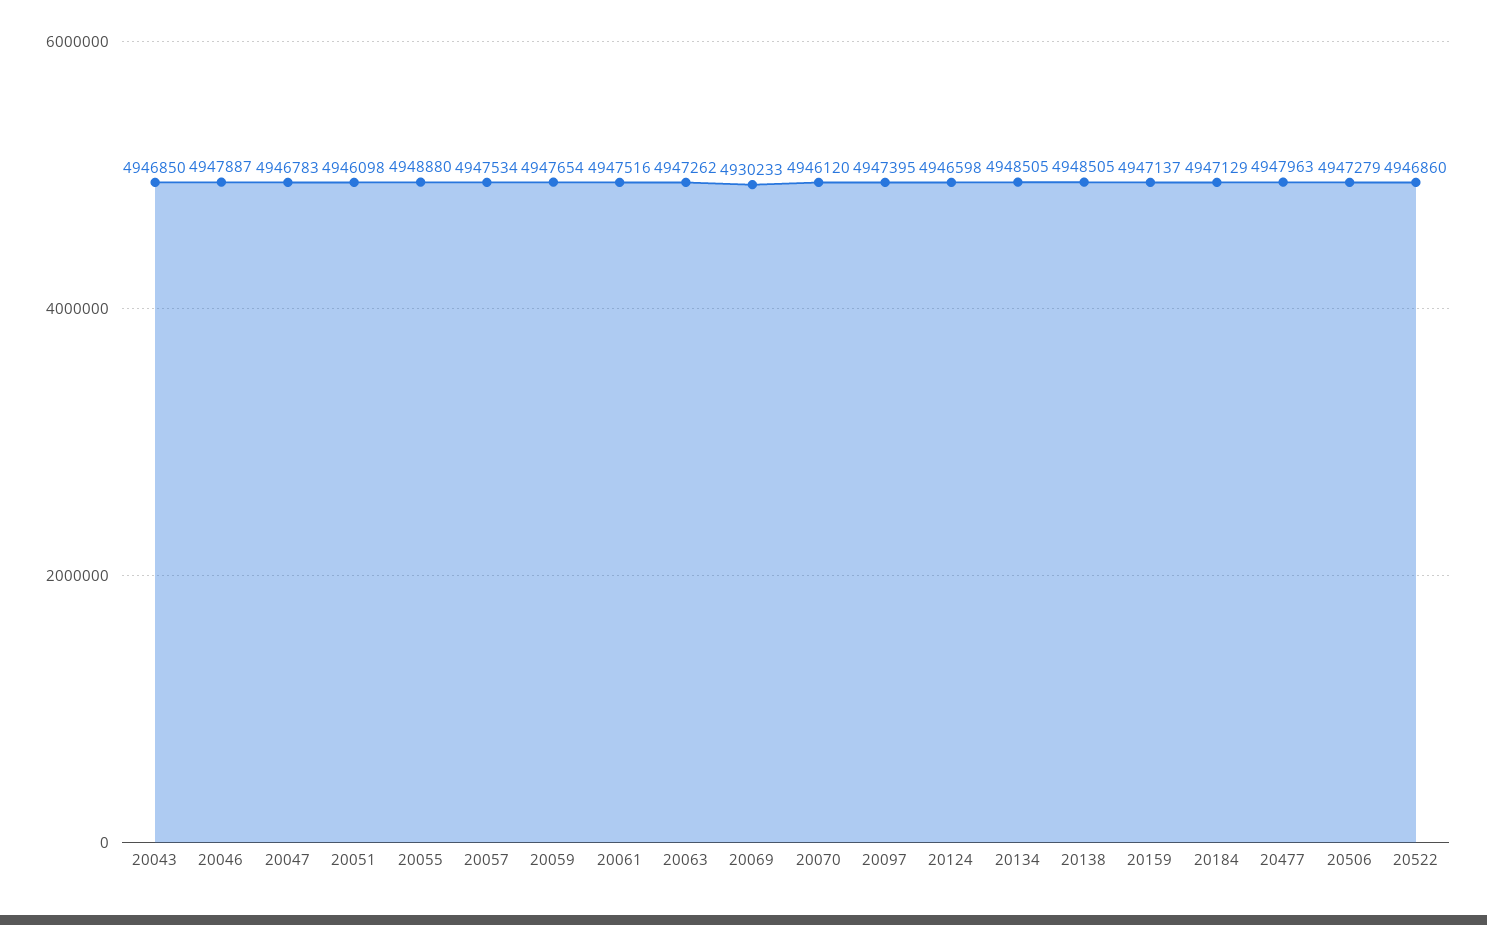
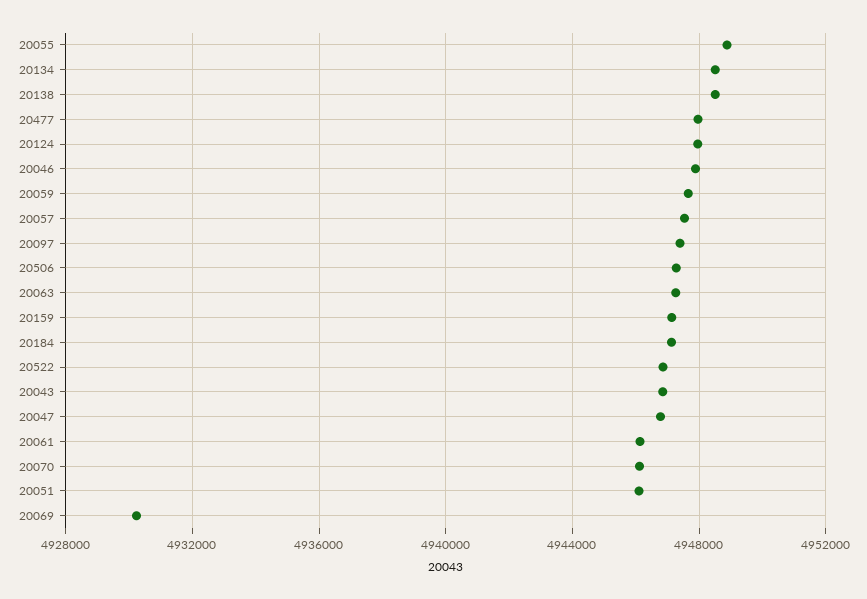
20061: 4947516 -> 4946000
20124: 4946598 -> 4948000

